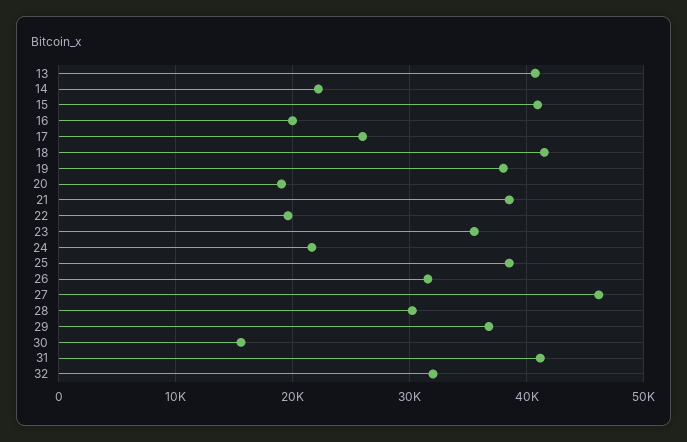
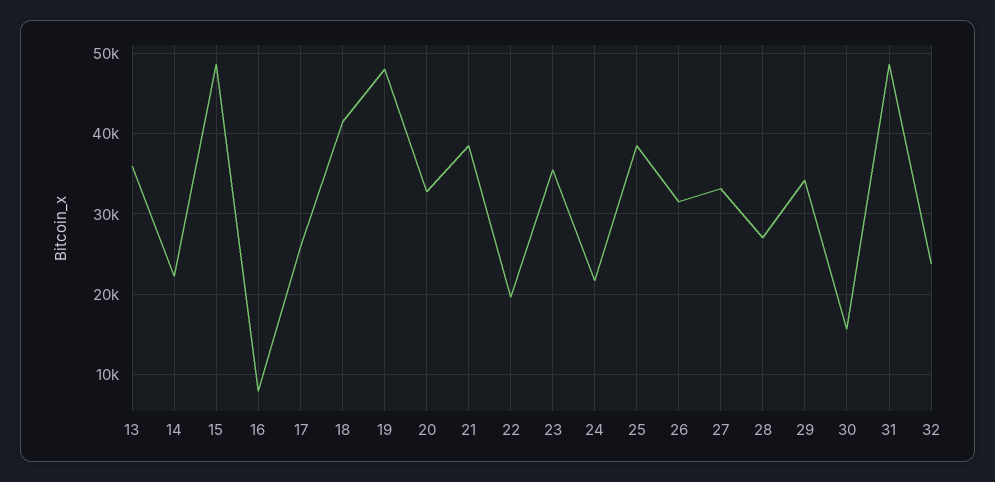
13: 41000 -> 36000
15: 41000 -> 49000
16: 20000 -> 8000
19: 38000 -> 48000
20: 19000 -> 33000
27: 46000 -> 33000
28: 30000 -> 27000
29: 37000 -> 34000
31: 41000 -> 49000
32: 32000 -> 24000

